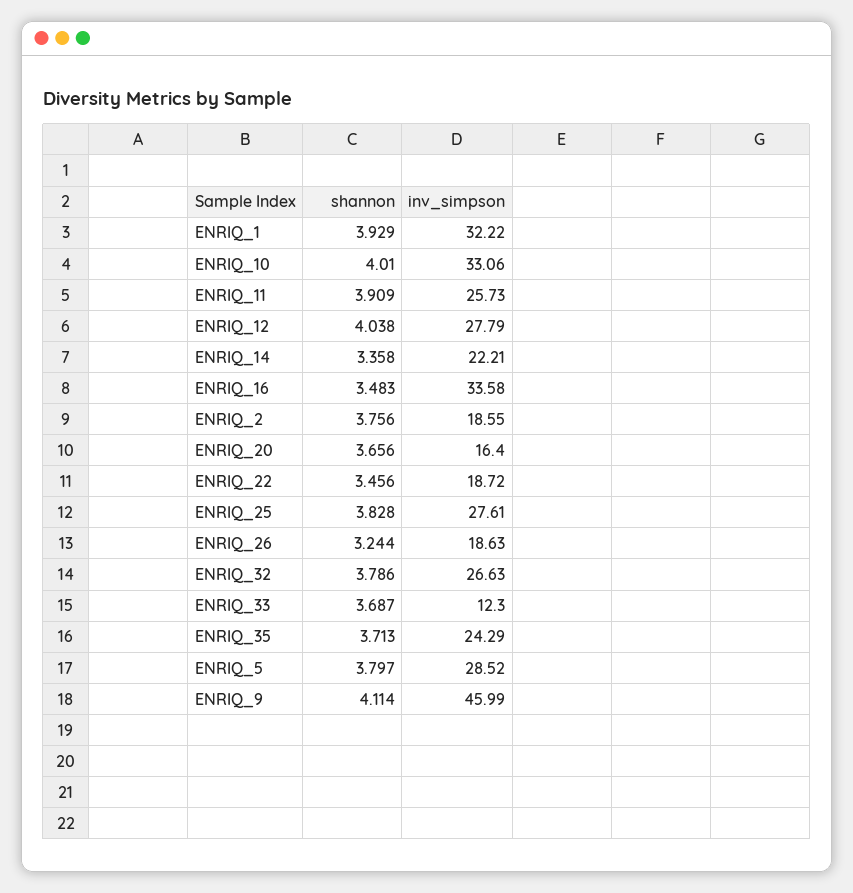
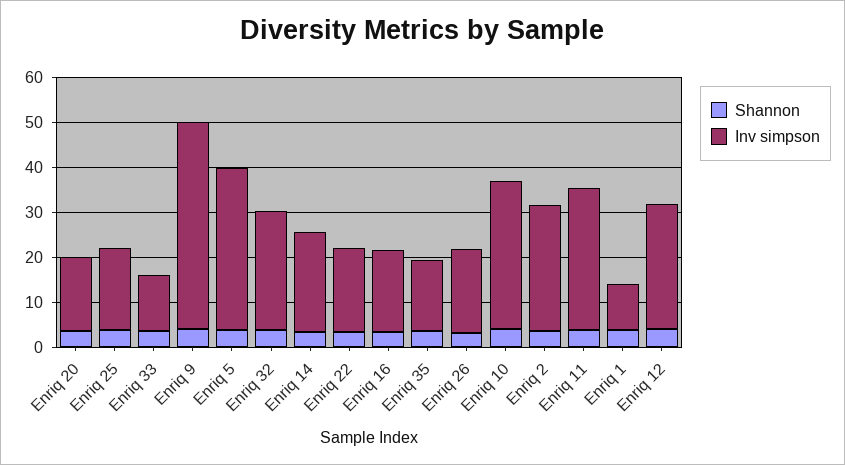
inv_simpson, ENRIQ_1: 32.22 -> 10
inv_simpson, ENRIQ_11: 25.73 -> 32
inv_simpson, ENRIQ_16: 33.58 -> 18
inv_simpson, ENRIQ_2: 18.55 -> 28
inv_simpson, ENRIQ_25: 27.61 -> 18
inv_simpson, ENRIQ_35: 24.29 -> 16
inv_simpson, ENRIQ_5: 28.52 -> 36

